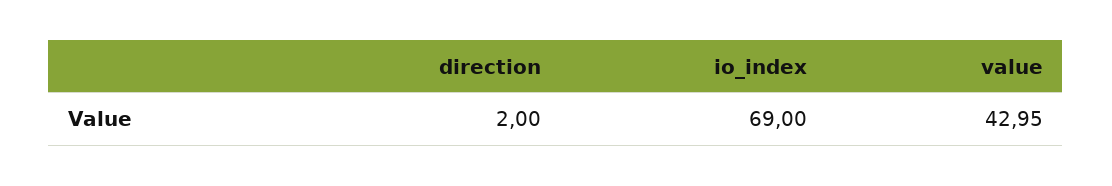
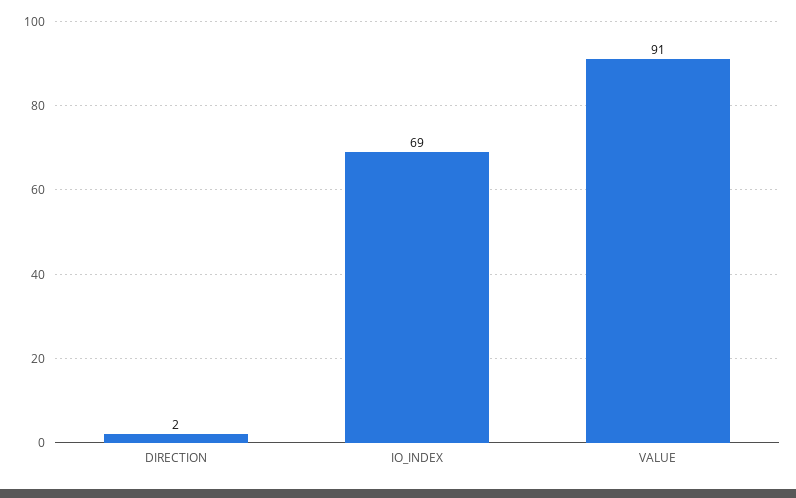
value: 42.95 -> 91

